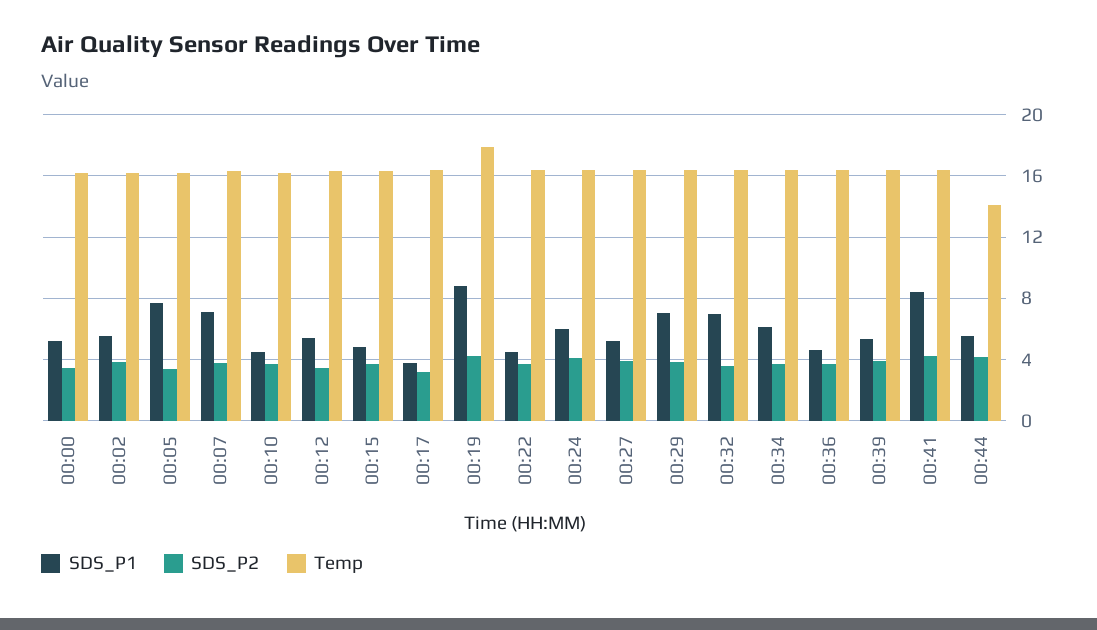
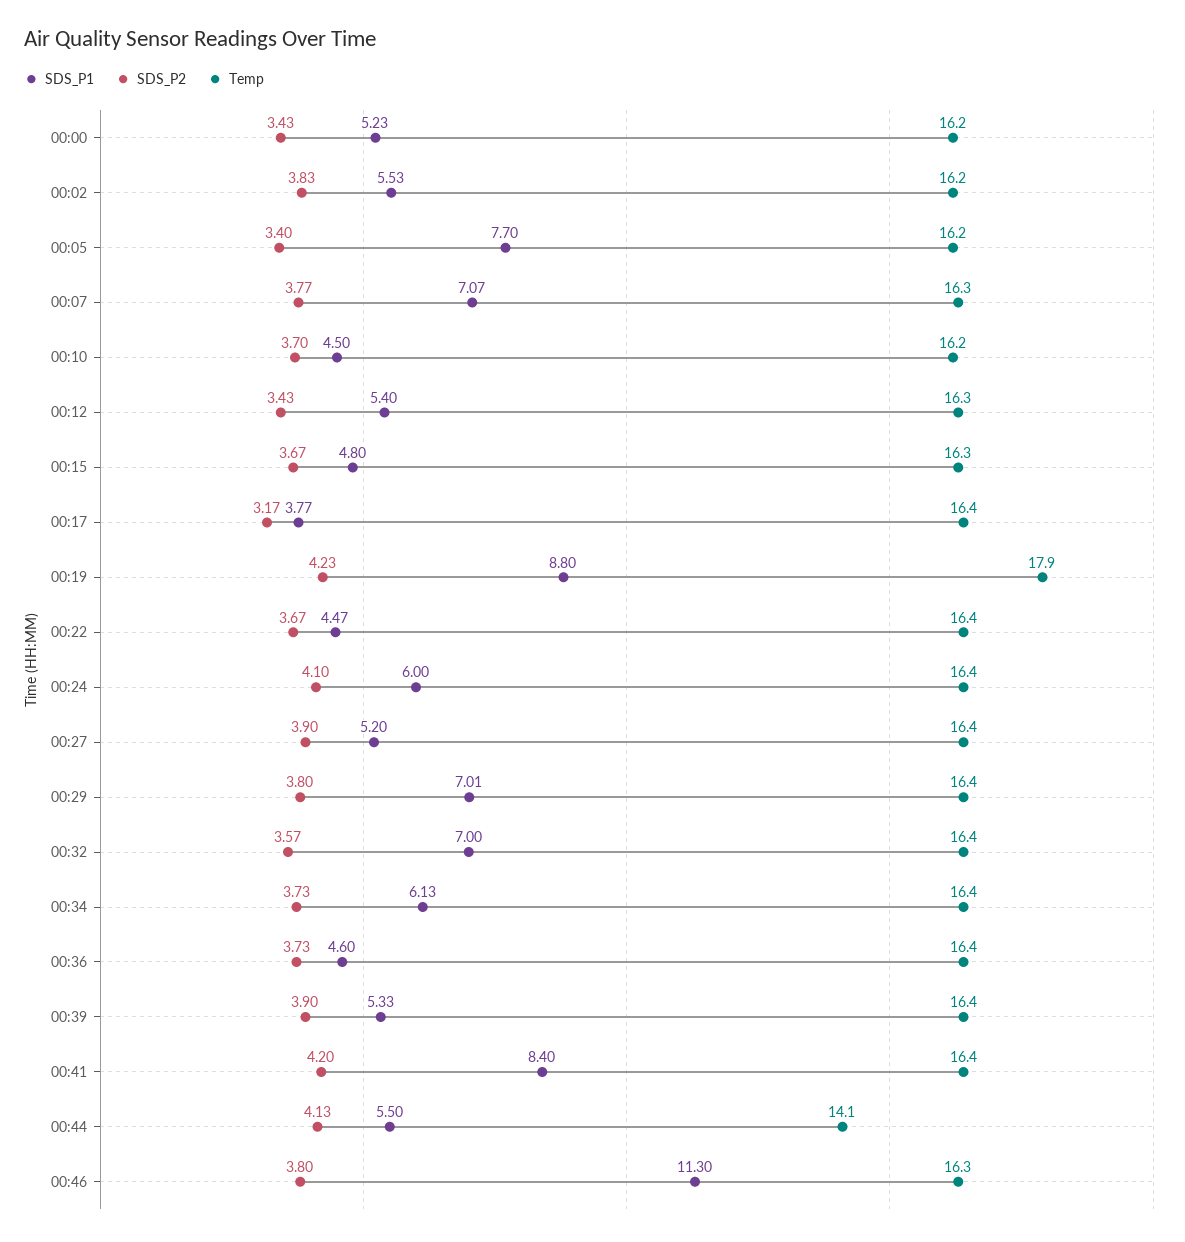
SDS_P1, 00:46: none -> 11.3
SDS_P2, 00:46: none -> 3.8
Temp, 00:46: none -> 16.3

